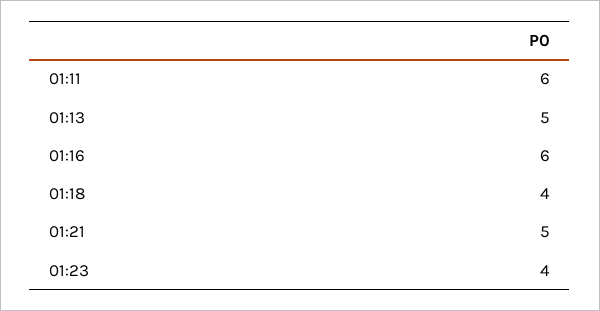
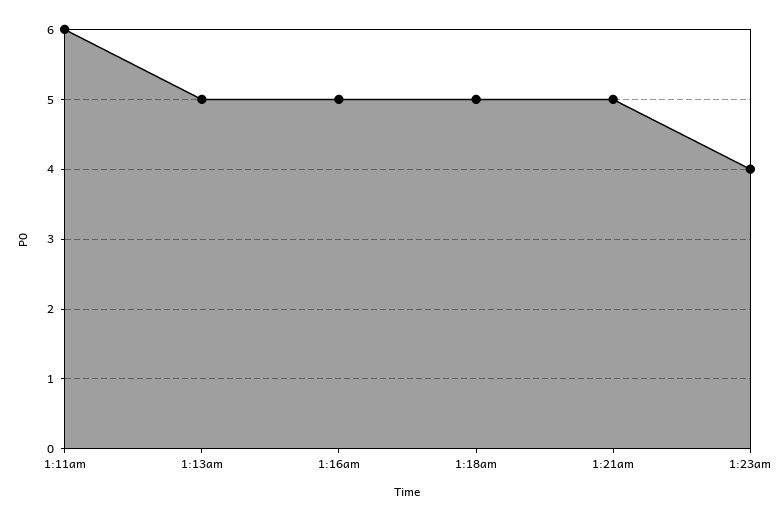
01:16: 6 -> 5
01:18: 4 -> 5

